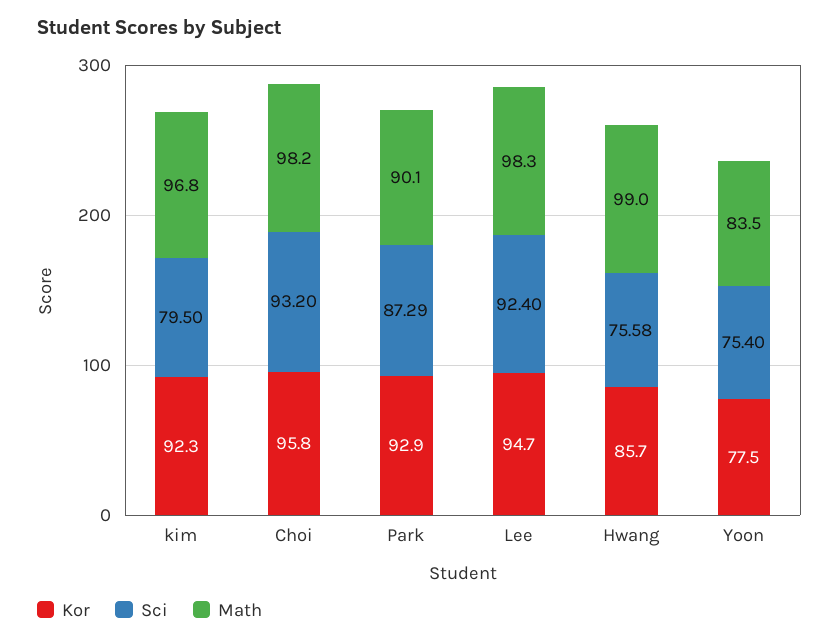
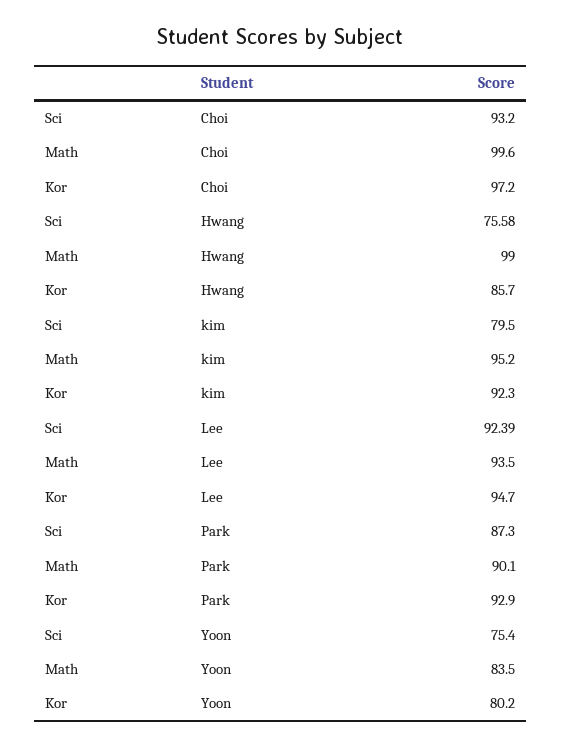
Math, kim: 96.8 -> 95.2
Kor, Choi: 95.8 -> 97.2
Math, Choi: 98.2 -> 99.6
Sci, Park: 87.29 -> 87.3
Sci, Lee: 92.4 -> 92.39
Math, Lee: 98.3 -> 93.5
Kor, Yoon: 77.5 -> 80.2

